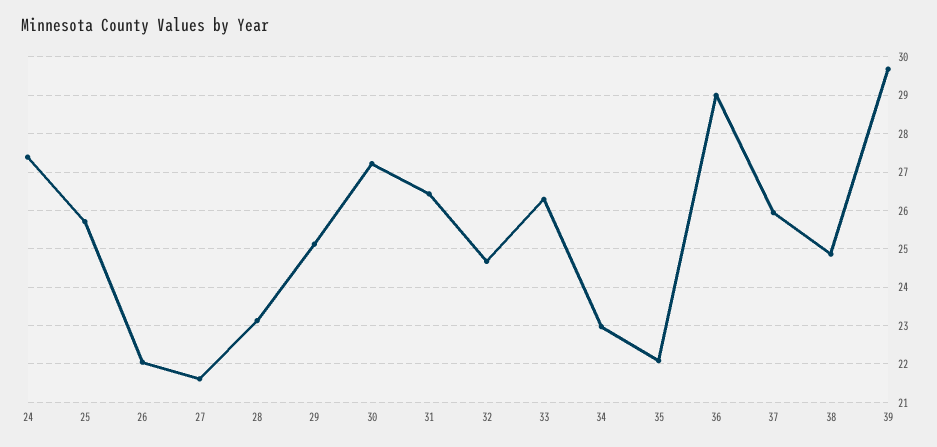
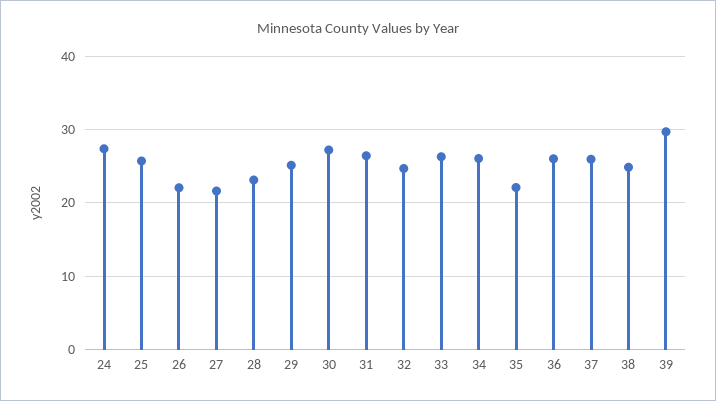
34: 23 -> 26
36: 29 -> 26

